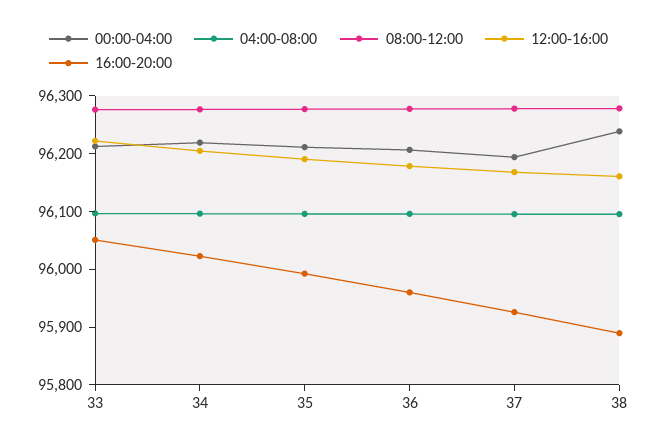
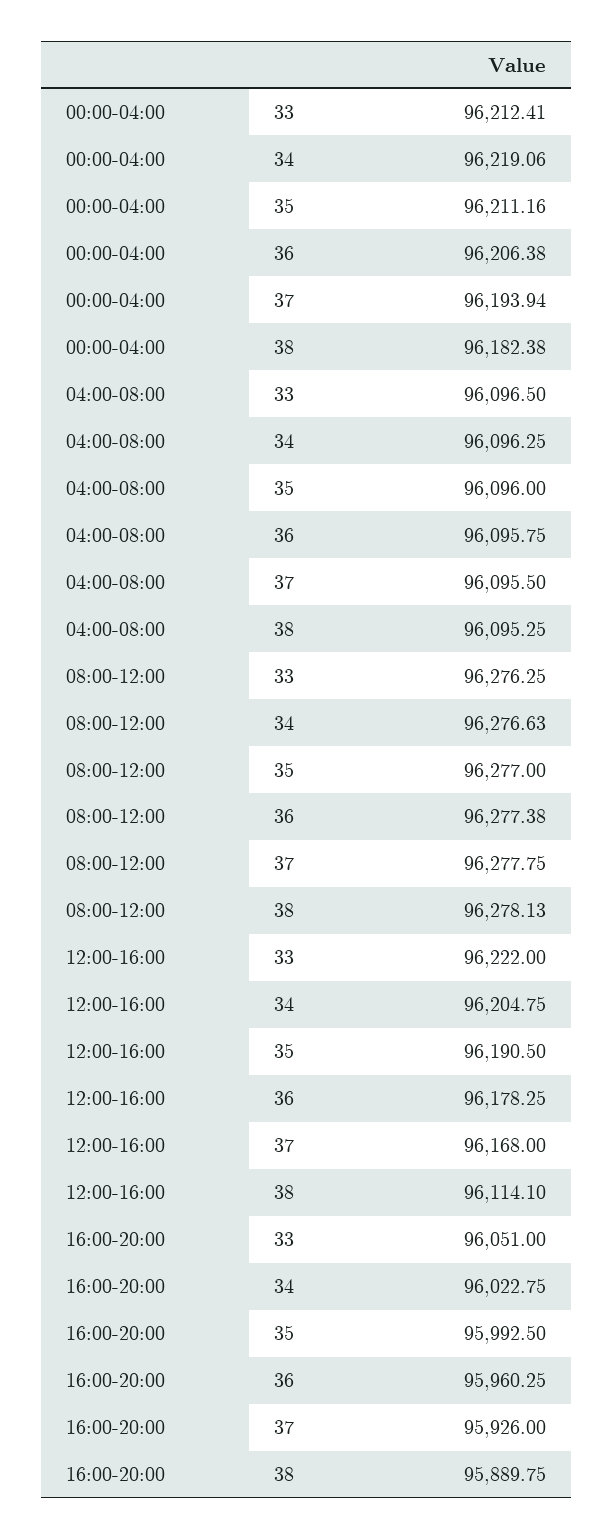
00:00-04:00, 38: 96240 -> 96182.38
12:00-16:00, 38: 96160 -> 96114.1

